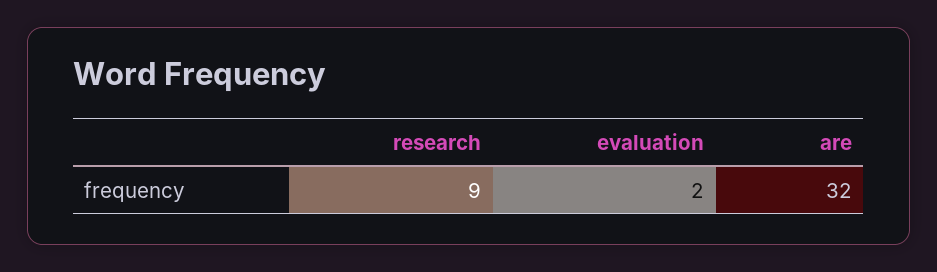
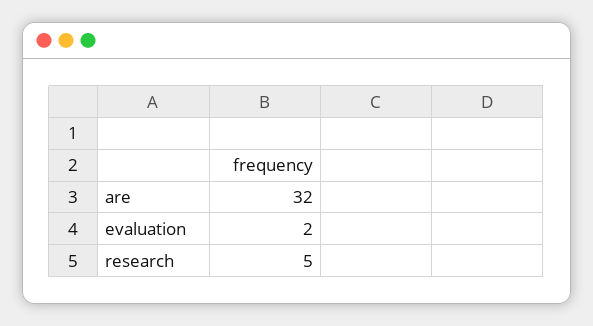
research: 9 -> 5

